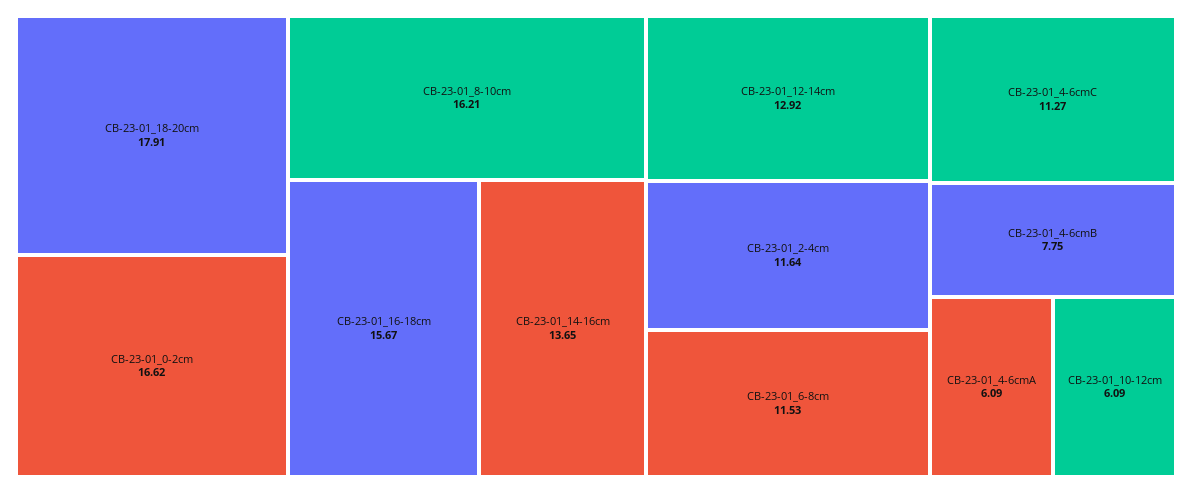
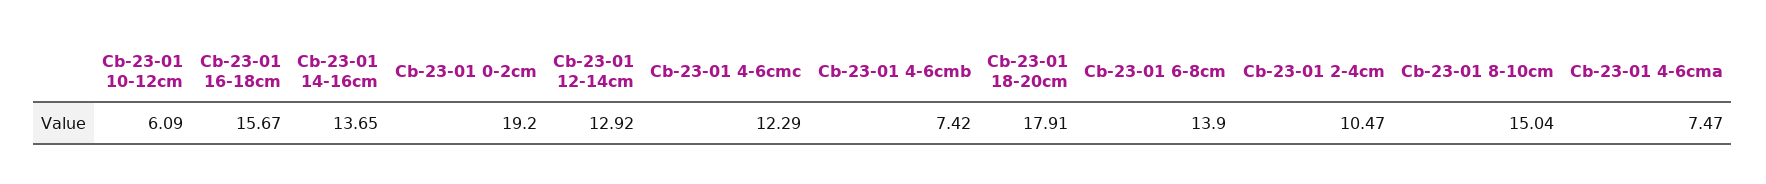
CB-23-01_0-2cm: 16.62 -> 19.2
CB-23-01_8-10cm: 16.21 -> 15.04
CB-23-01_2-4cm: 11.64 -> 10.47
CB-23-01_6-8cm: 11.53 -> 13.9
CB-23-01_4-6cmC: 11.27 -> 12.29
CB-23-01_4-6cmB: 7.75 -> 7.42
CB-23-01_4-6cmA: 6.09 -> 7.47

